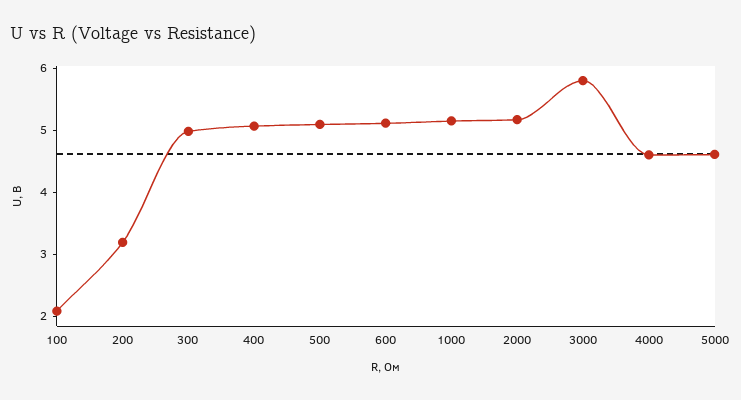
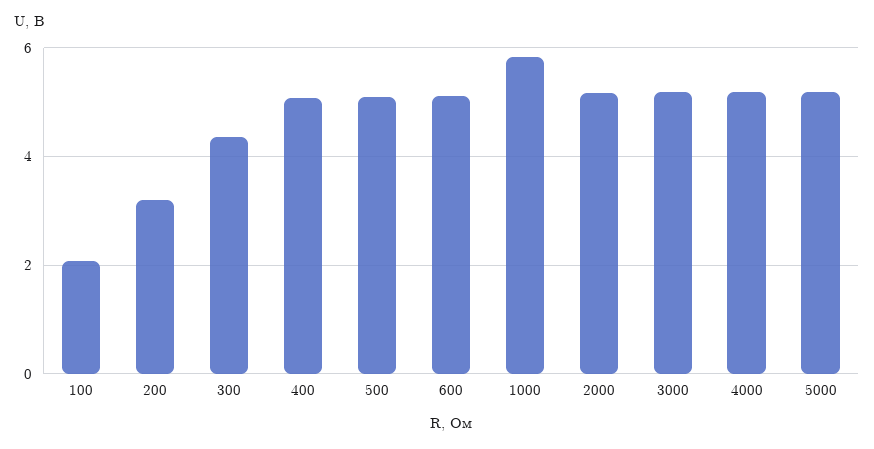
300: 5 -> 4.4
1000: 5.2 -> 5.8
3000: 5.8 -> 5.2
4000: 4.6 -> 5.2
5000: 4.6 -> 5.2

